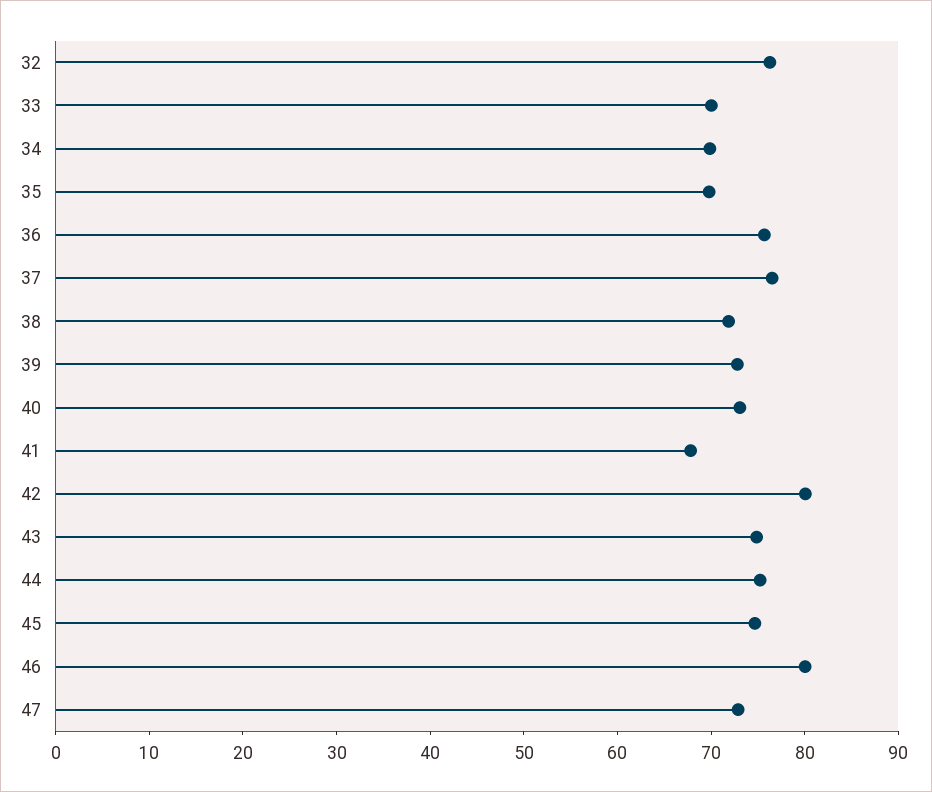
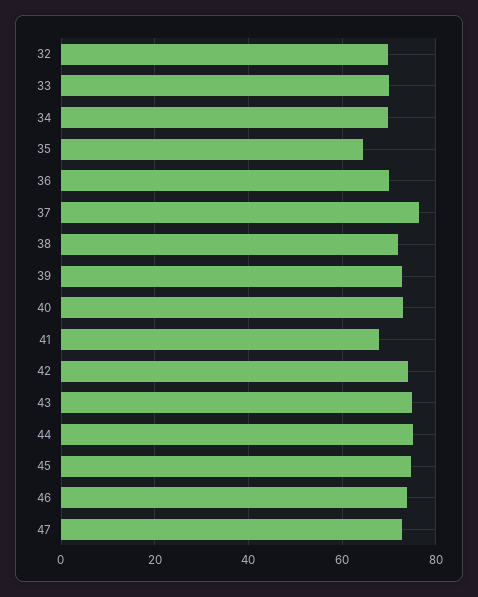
32: 76 -> 70
35: 70 -> 64
36: 76 -> 70
42: 80 -> 74
46: 80 -> 74

